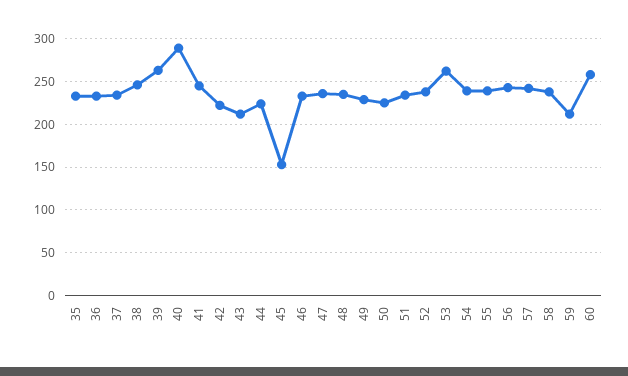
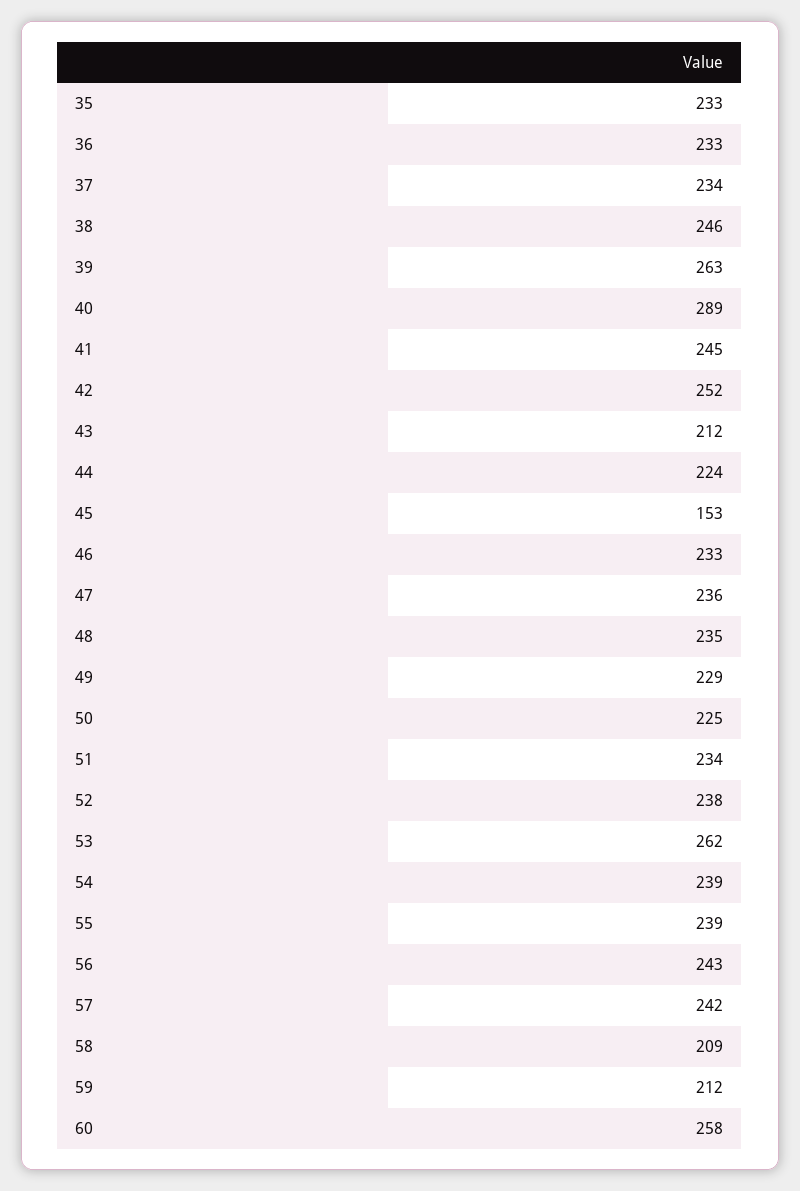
42: 220 -> 252
58: 240 -> 209

